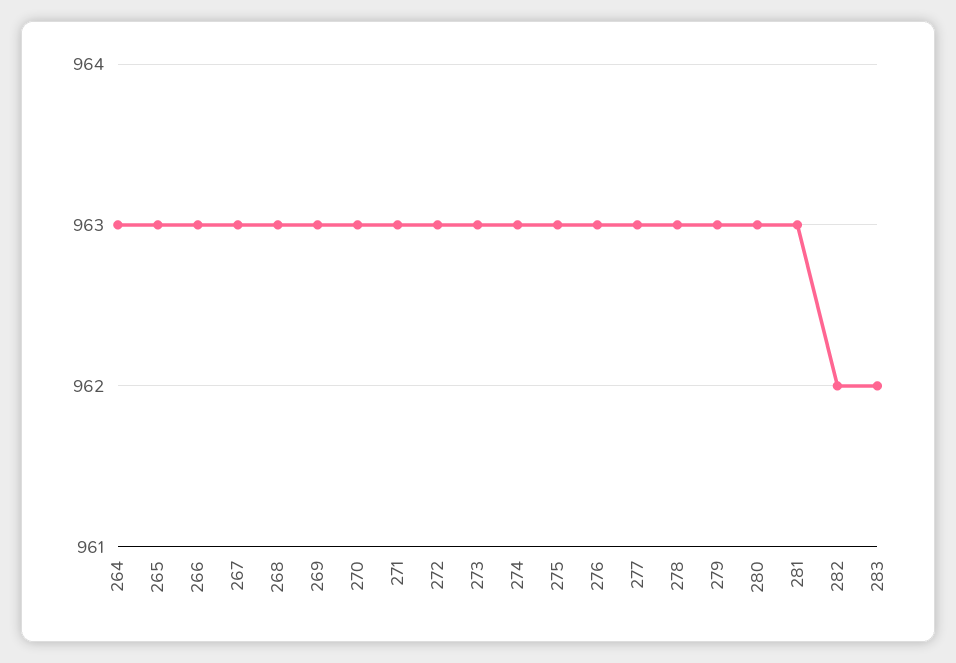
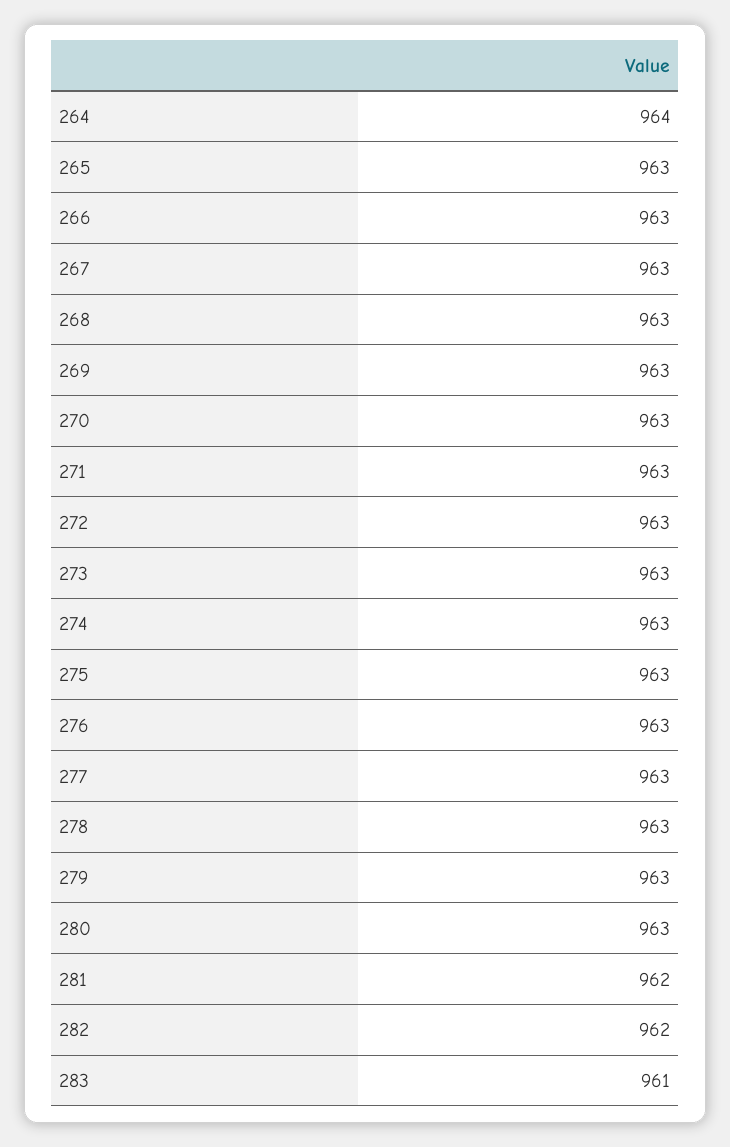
264: 963 -> 964
281: 963 -> 962
283: 962 -> 961

